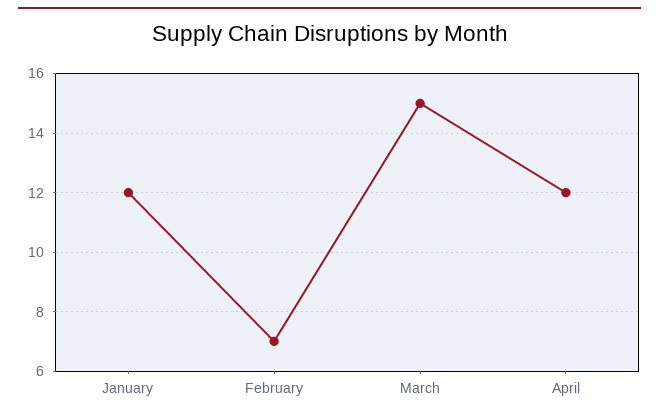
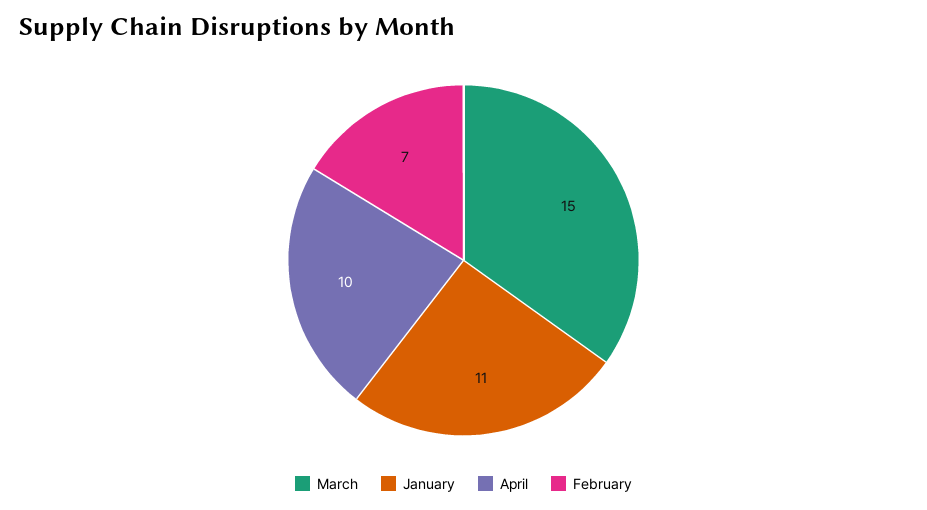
January: 12 -> 11
April: 12 -> 10

